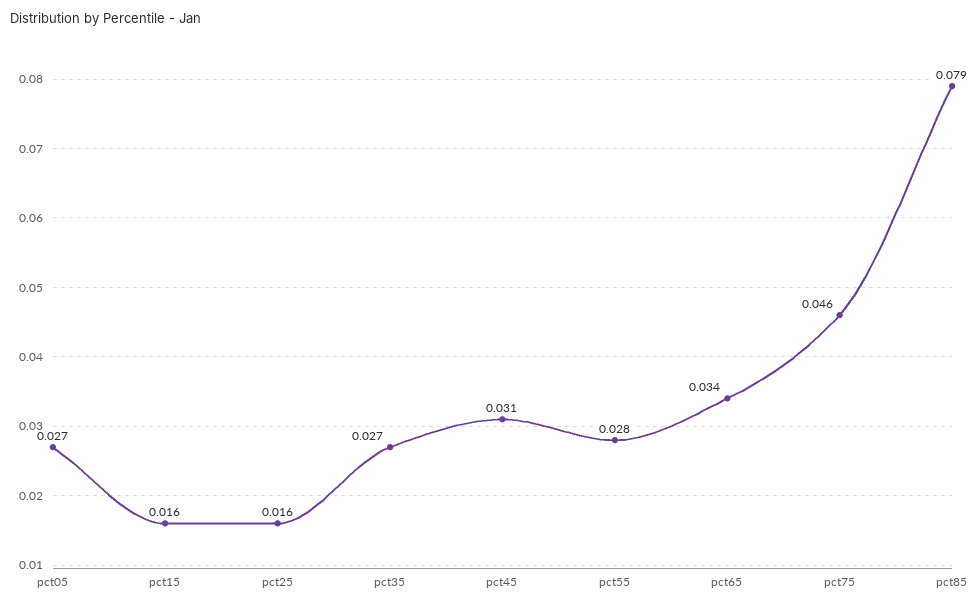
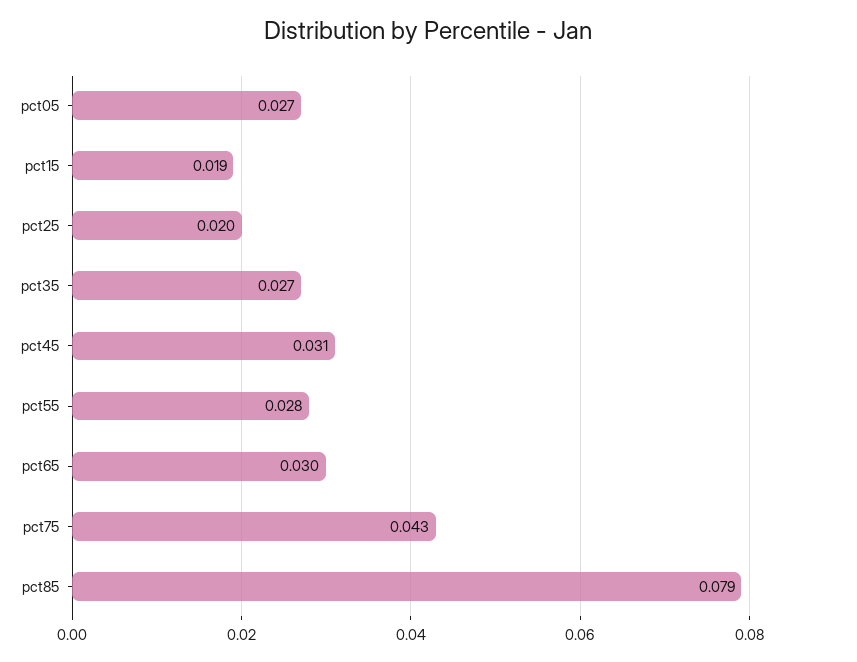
pct15: 0.016 -> 0.019
pct25: 0.016 -> 0.02
pct65: 0.034 -> 0.03
pct75: 0.046 -> 0.043

